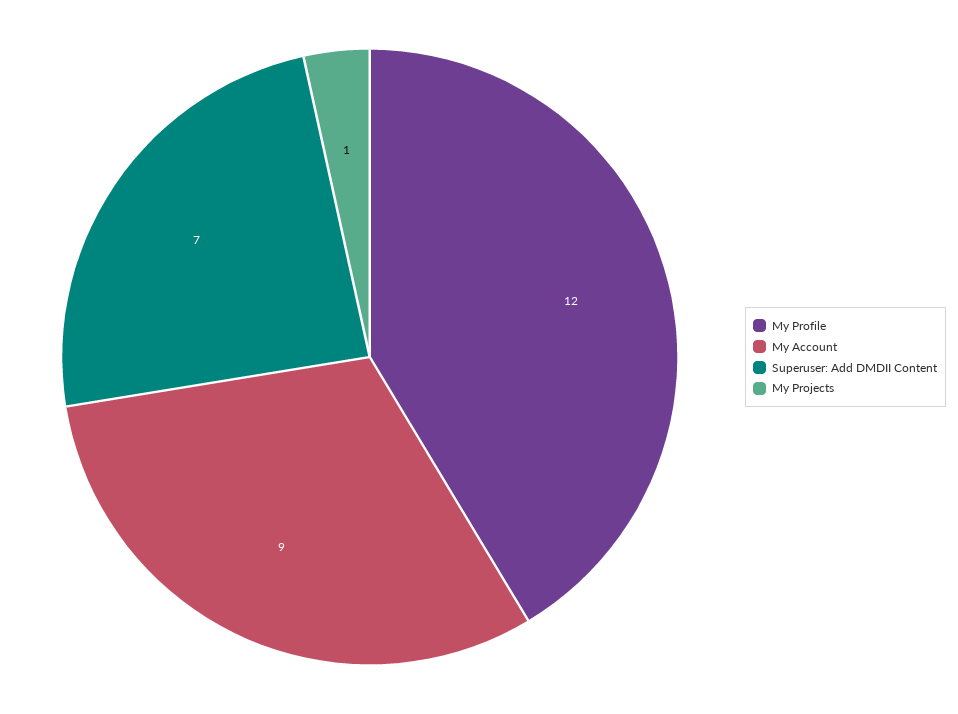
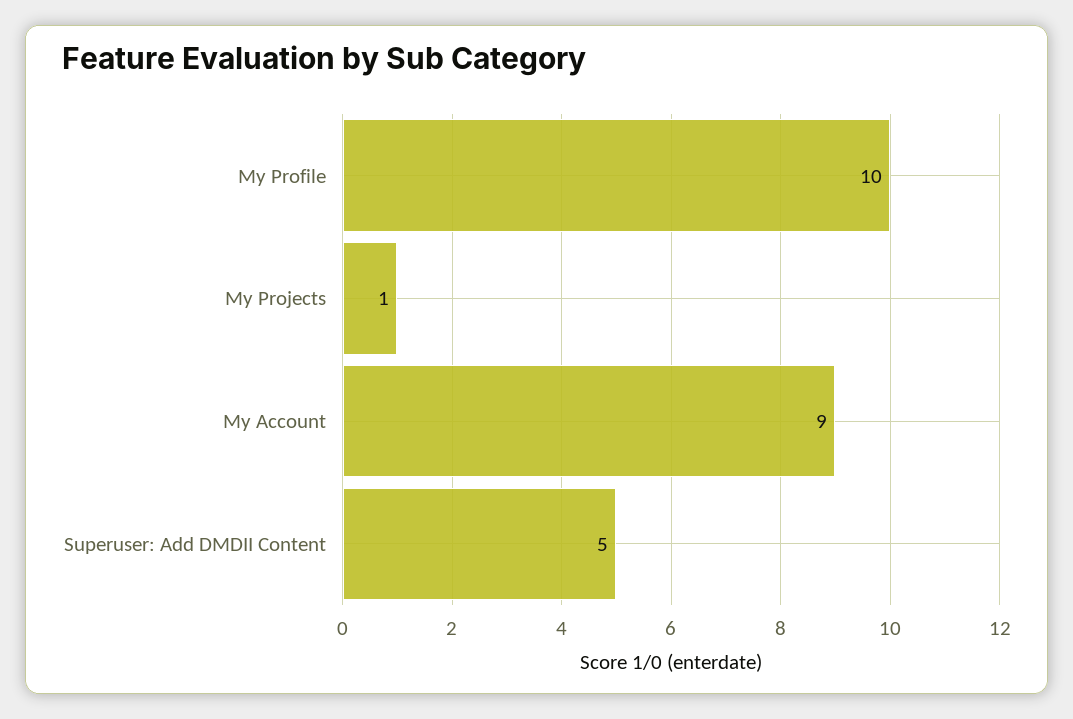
My Profile: 12 -> 10
Superuser: Add DMDII Content: 7 -> 5

